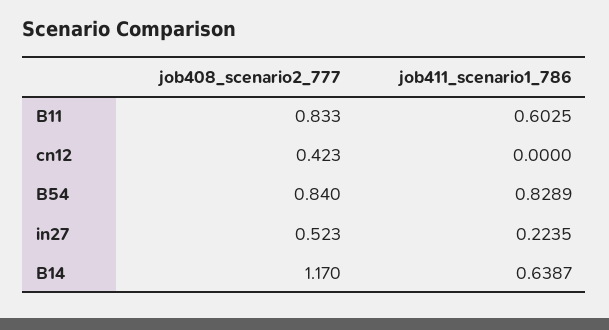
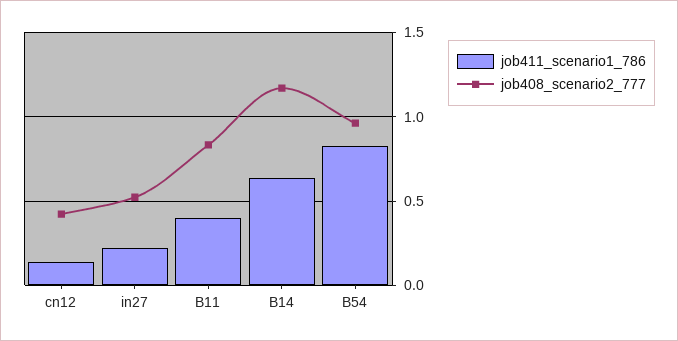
job411_scenario1_786, B11: 0.6025 -> 0.4
job411_scenario1_786, cn12: 0 -> 0.15
job408_scenario2_777, B54: 0.84 -> 0.95

